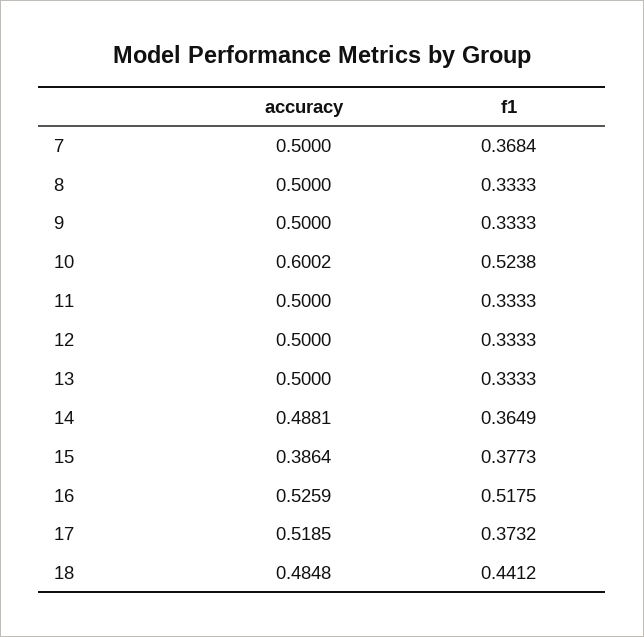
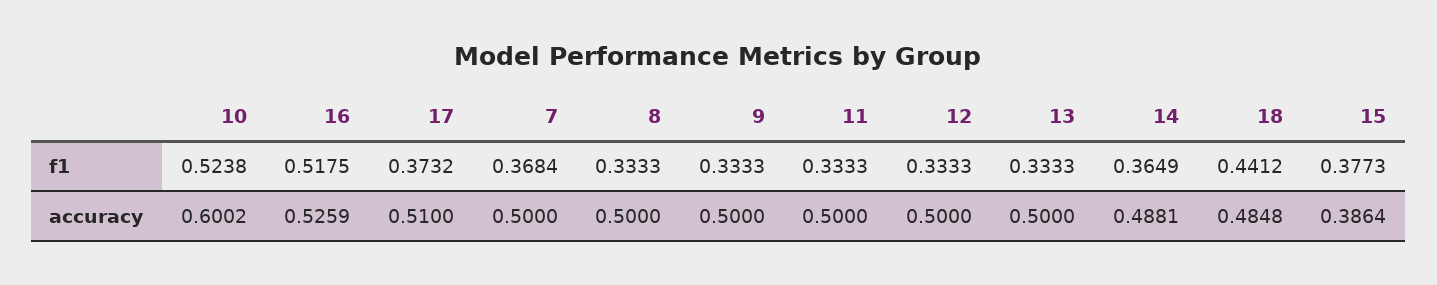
accuracy, 17: 0.5185 -> 0.51

